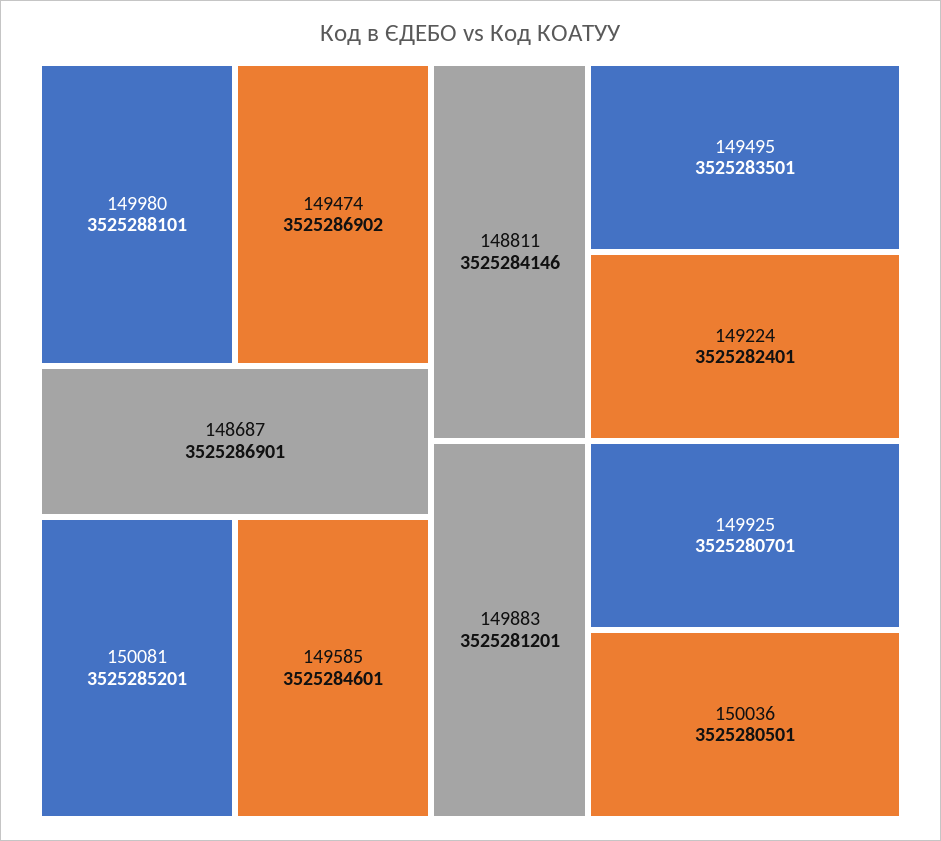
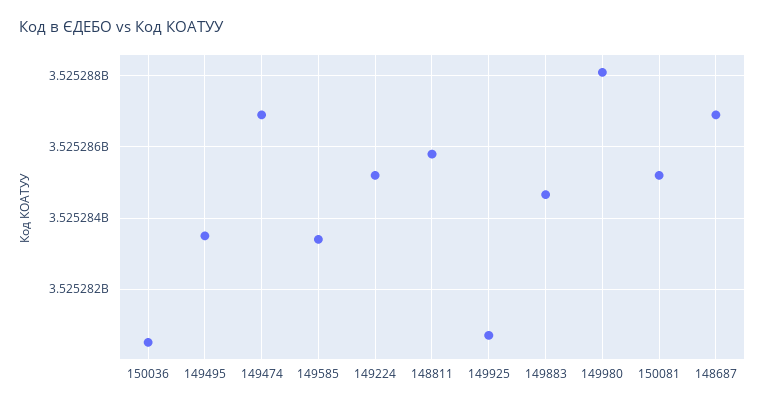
149585: 3525284601 -> 3525283400
148811: 3525284146 -> 3525285800
149224: 3525282401 -> 3525285200
149883: 3525281201 -> 3525284600

